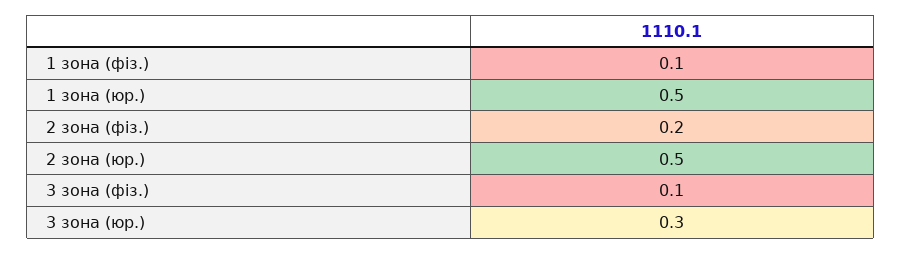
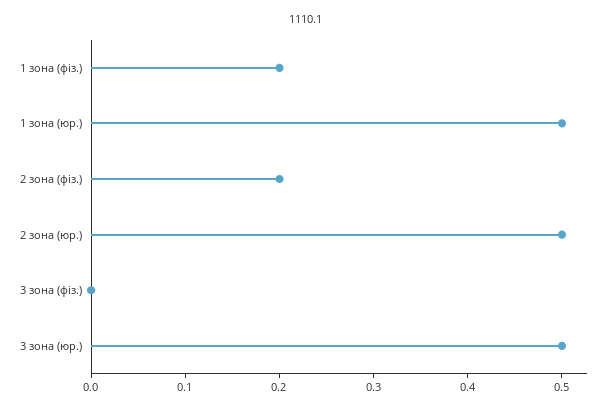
1 зона (фіз.): 0.1 -> 0.2
3 зона (фіз.): 0.1 -> 0
3 зона (юр.): 0.3 -> 0.5

